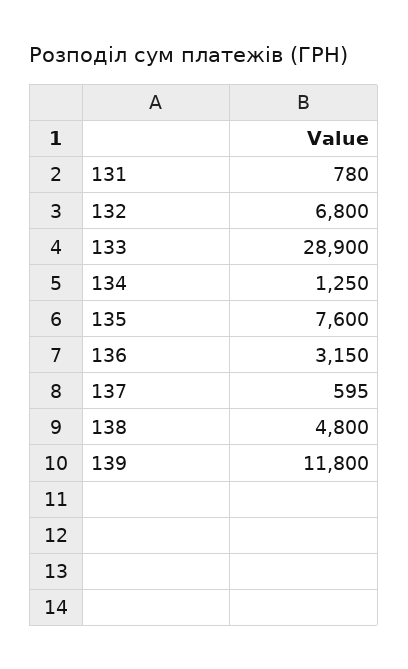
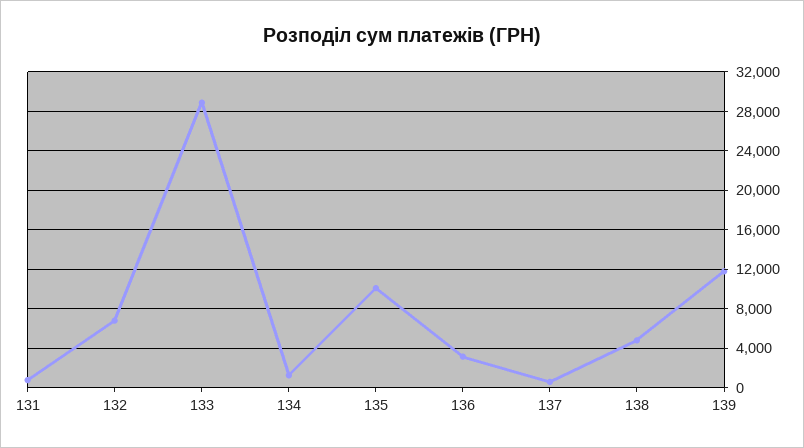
135: 7600 -> 10000

